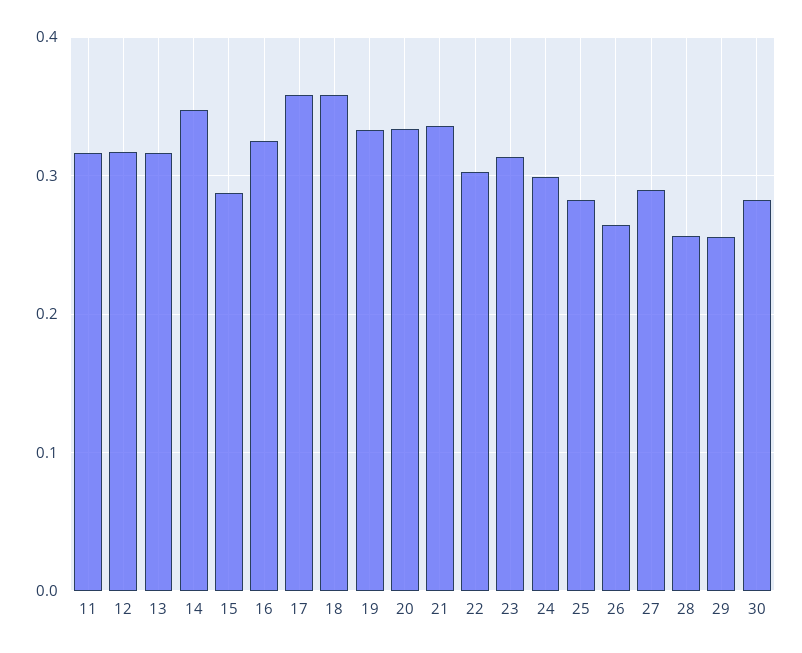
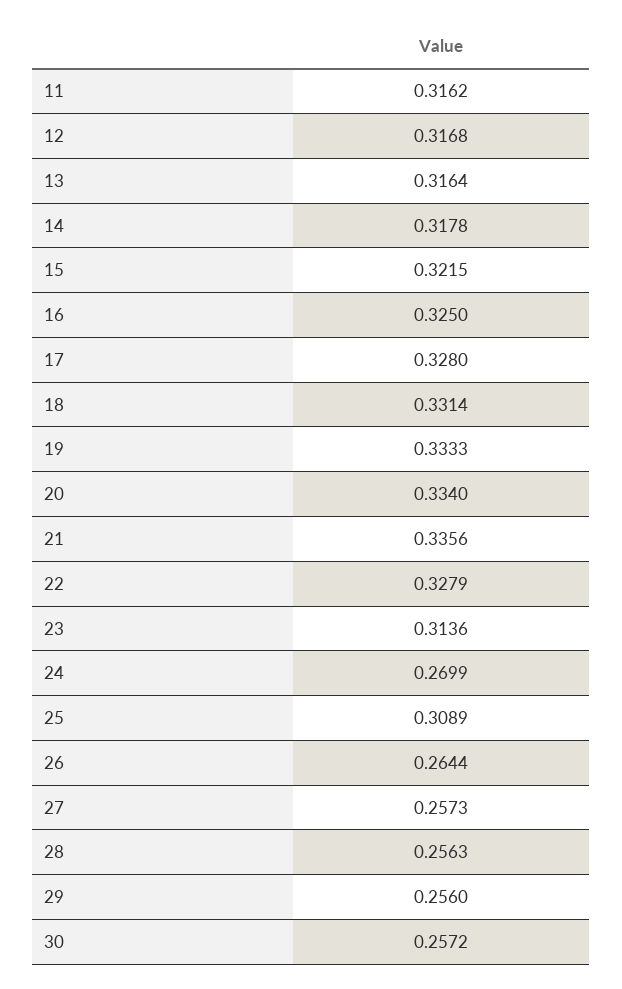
14: 0.35 -> 0.3178
15: 0.29 -> 0.3215
17: 0.36 -> 0.328
18: 0.36 -> 0.3314
22: 0.3 -> 0.3279
24: 0.3 -> 0.2699
25: 0.28 -> 0.3089
27: 0.29 -> 0.2573
30: 0.28 -> 0.2572

